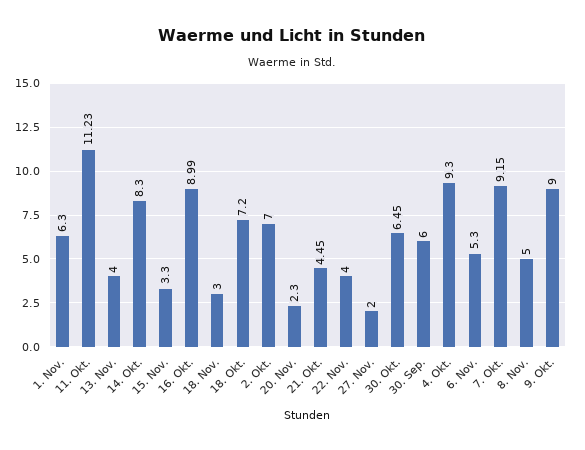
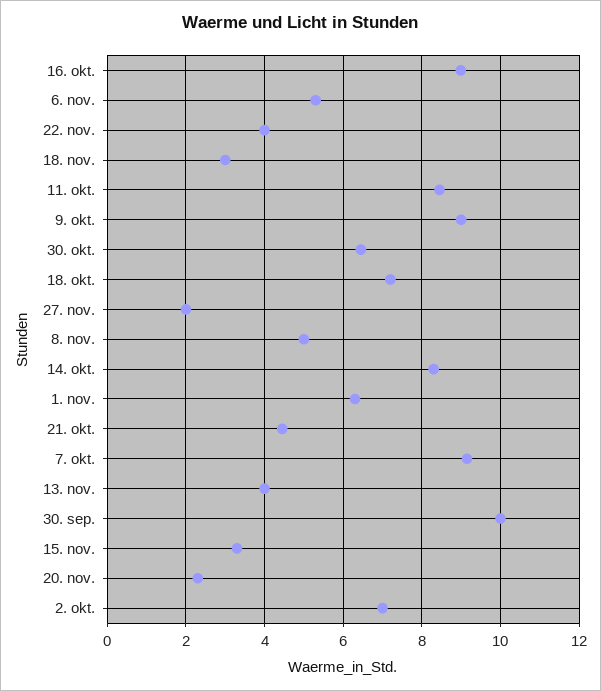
11. Okt.: 11.23 -> 8.4
30. Sep.: 6 -> 10
4. Okt.: 9.3 -> none

